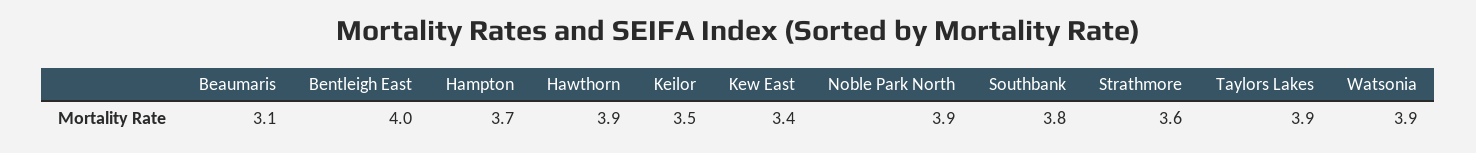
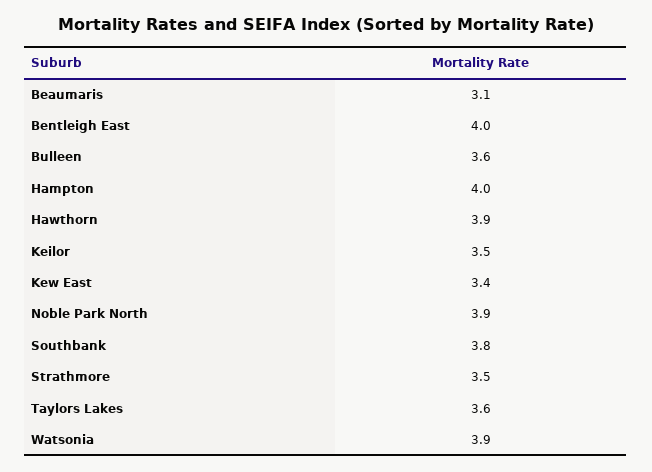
Hampton: 3.7 -> 4
Strathmore: 3.6 -> 3.5
Taylors Lakes: 3.9 -> 3.6
Bulleen: none -> 3.6

